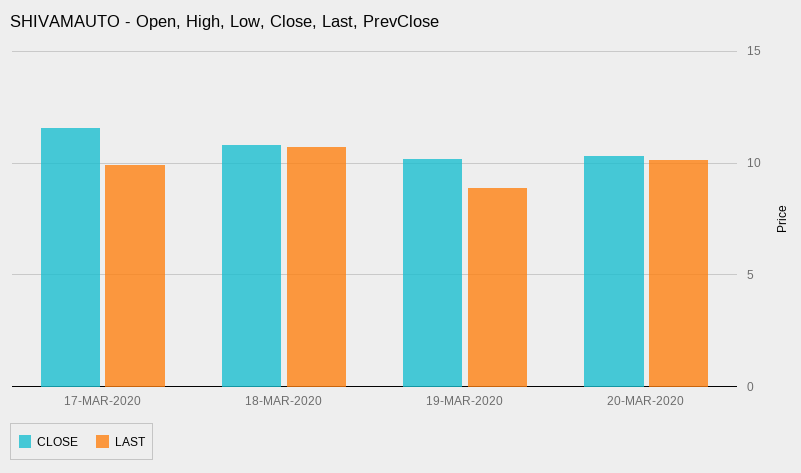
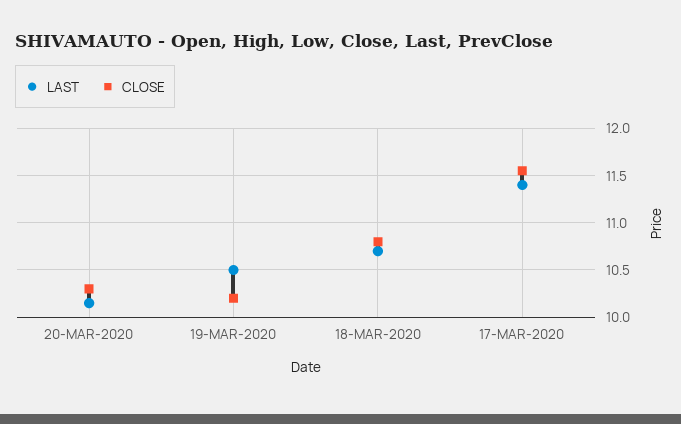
LAST, 17-MAR-2020: 10 -> 11.4
LAST, 19-MAR-2020: 9 -> 10.5

